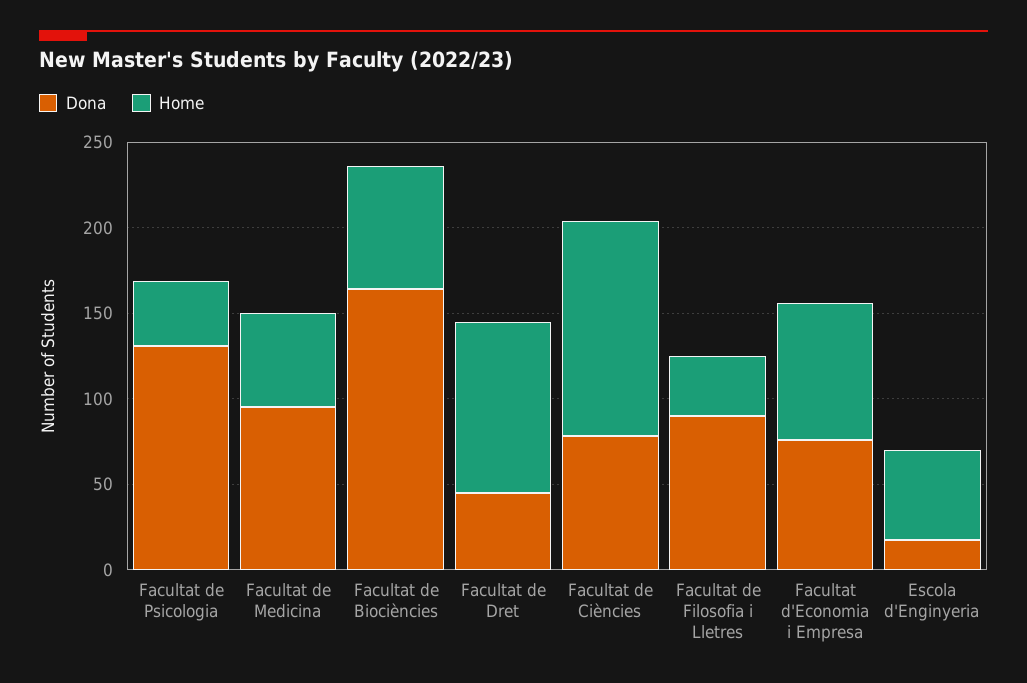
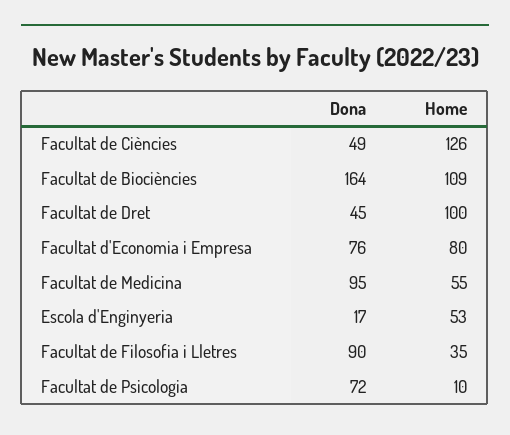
Dona, Facultat de Psicologia: 130 -> 72
Home, Facultat de Psicologia: 40 -> 10
Home, Facultat de Biociències: 70 -> 109
Dona, Facultat de Ciències: 80 -> 49

